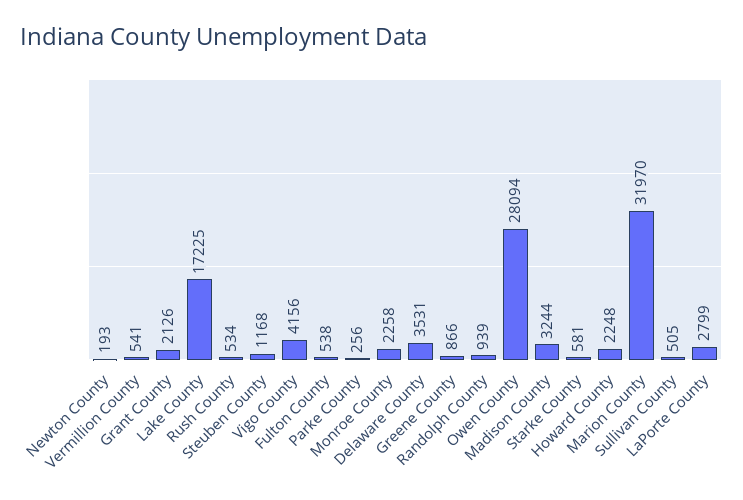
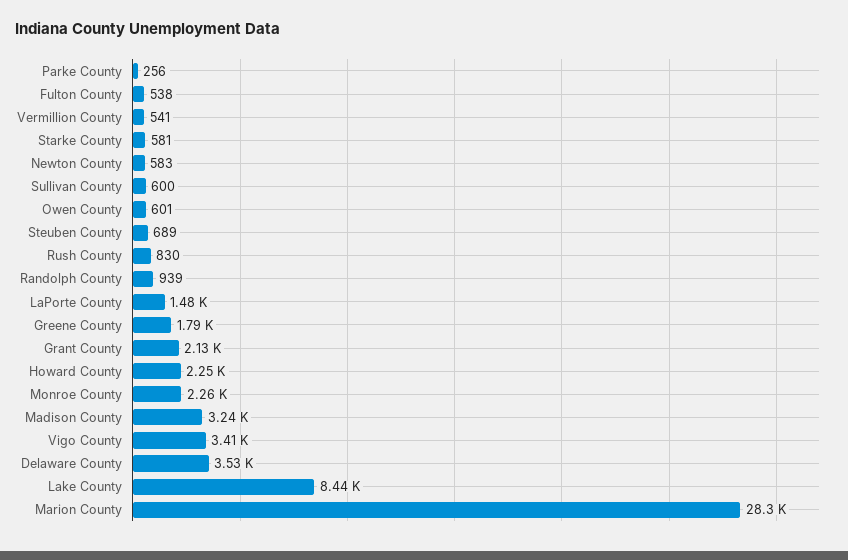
Newton County: 193 -> 583
Lake County: 17225 -> 8440
Rush County: 534 -> 830
Steuben County: 1168 -> 689
Vigo County: 4156 -> 3410
Greene County: 866 -> 1790
Owen County: 28094 -> 601
Marion County: 31970 -> 28300
Sullivan County: 505 -> 600
LaPorte County: 2799 -> 1480

